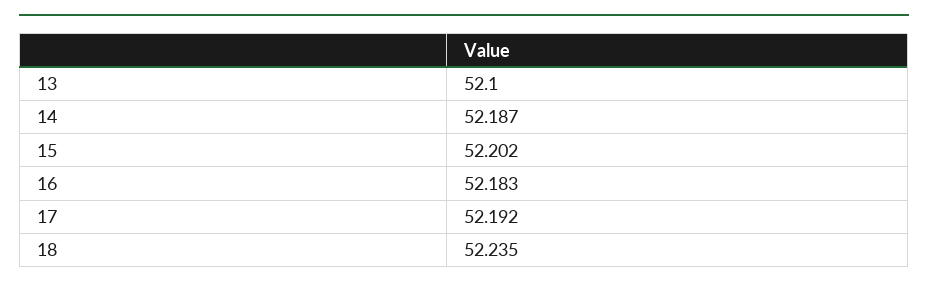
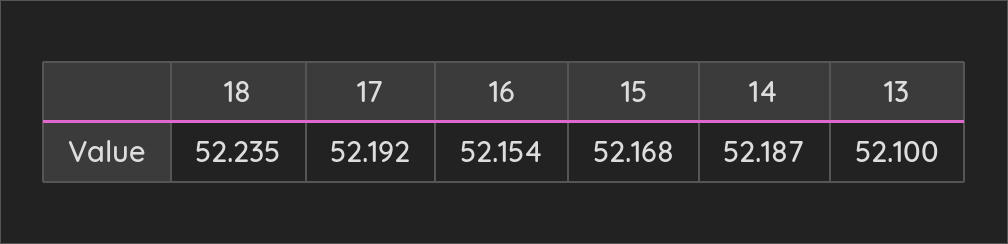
15: 52.202 -> 52.168
16: 52.183 -> 52.154

